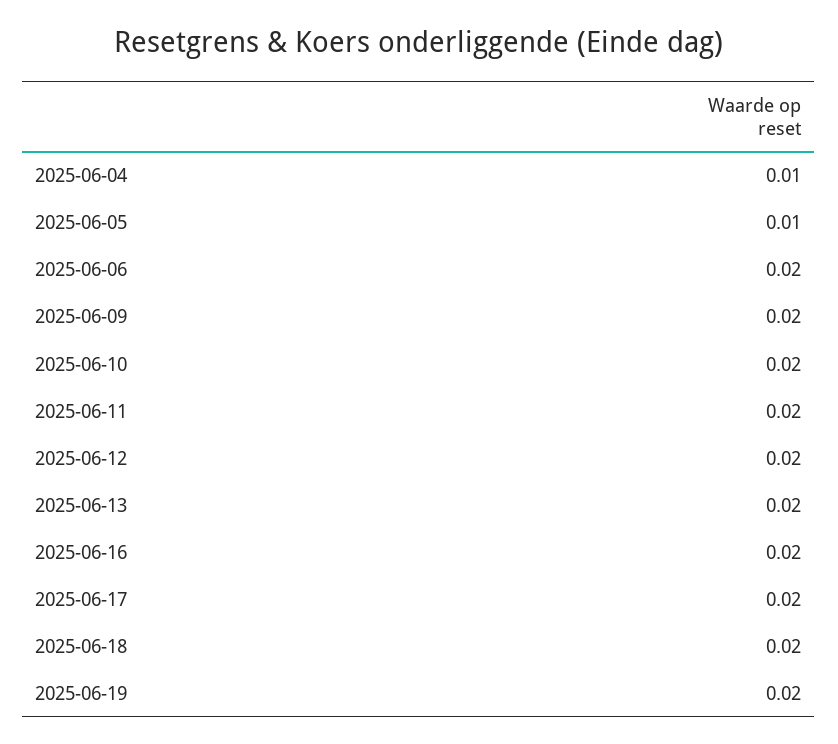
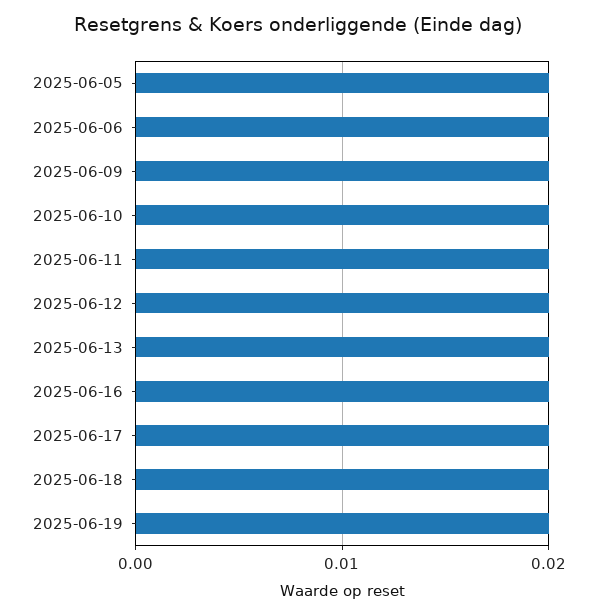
2025-06-04: 0.01 -> none
2025-06-05: 0.01 -> 0.02

